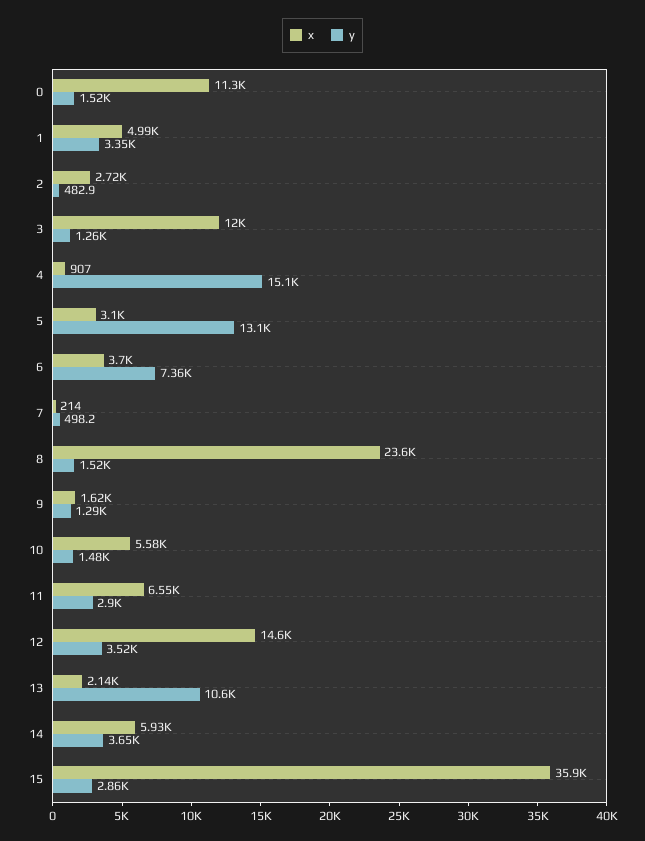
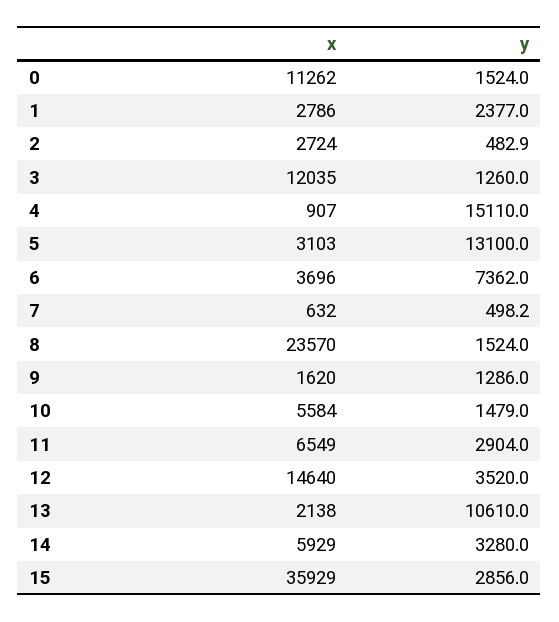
x, 1: 4990 -> 2786
y, 1: 3350 -> 2377
x, 7: 214 -> 632
y, 14: 3650 -> 3280

